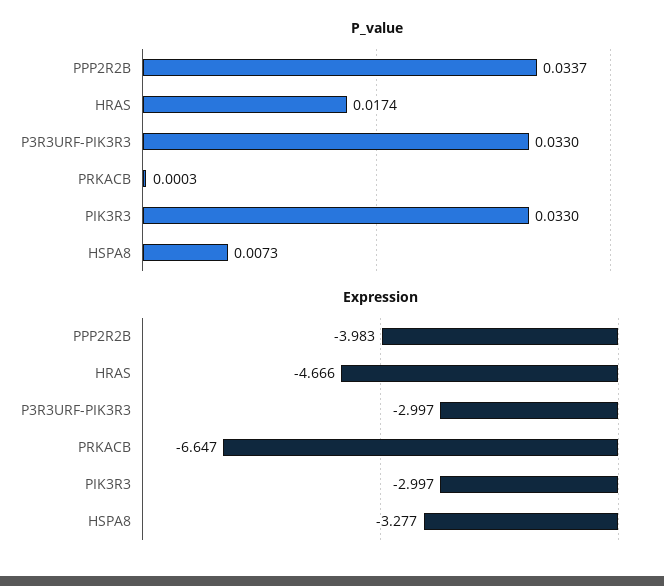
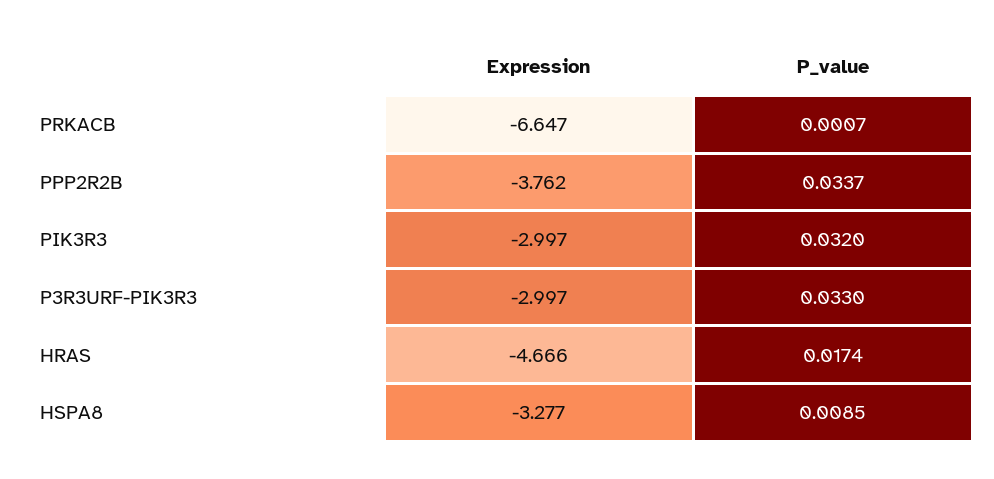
P_value, PRKACB: 0.0003 -> 0.0007
P_value, PIK3R3: 0.033 -> 0.032
P_value, HSPA8: 0.0073 -> 0.0085
Expression, PPP2R2B: -3.983 -> -3.762

